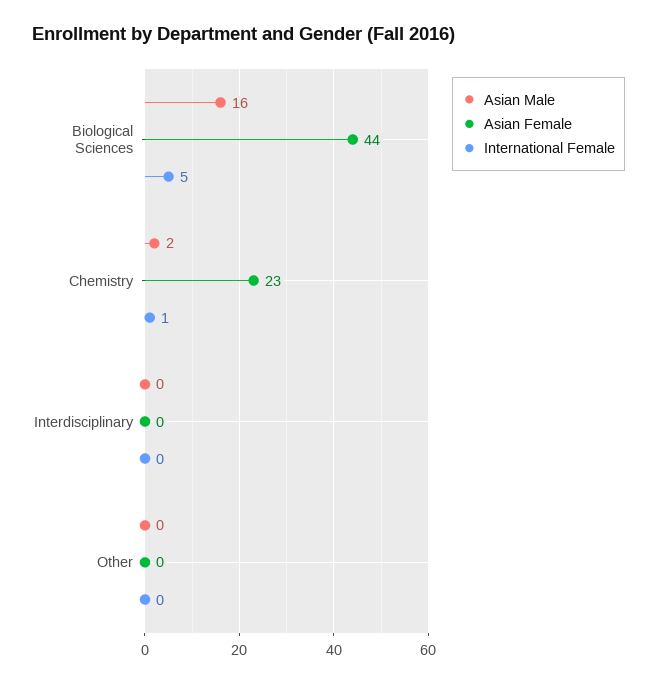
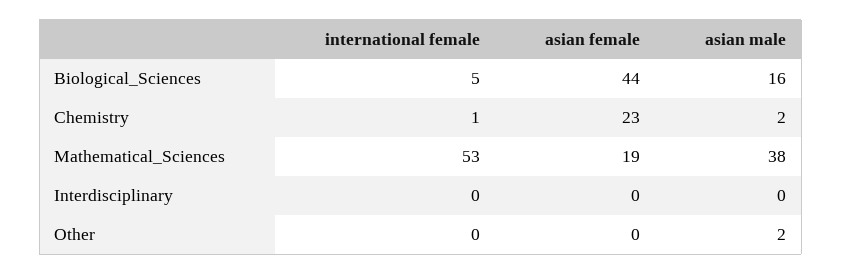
Asian Male, Other: 0 -> 2
International Female, Mathematical_Sciences: none -> 53
Asian Female, Mathematical_Sciences: none -> 19
Asian Male, Mathematical_Sciences: none -> 38

